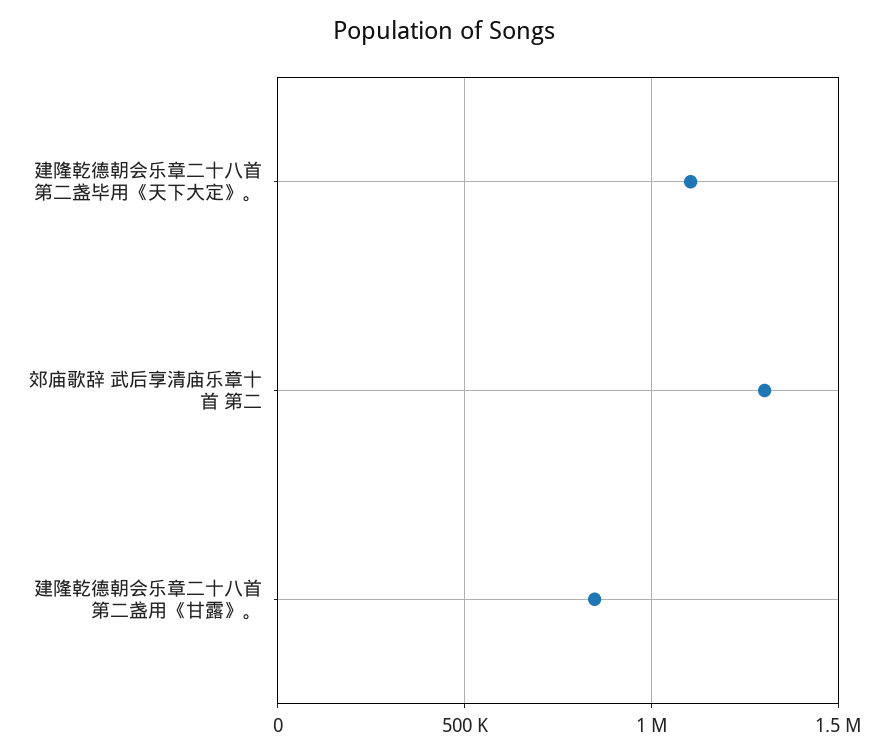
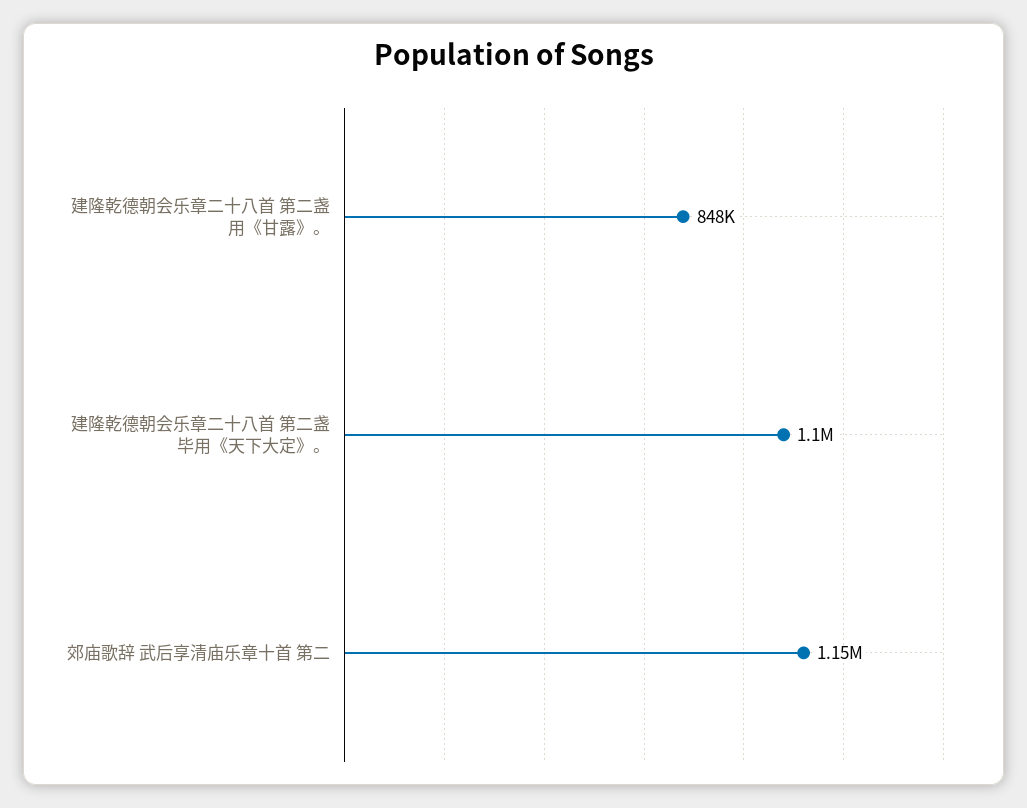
郊庙歌辞 武后享清庙乐章十首 第二: 1300000 -> 1150000

